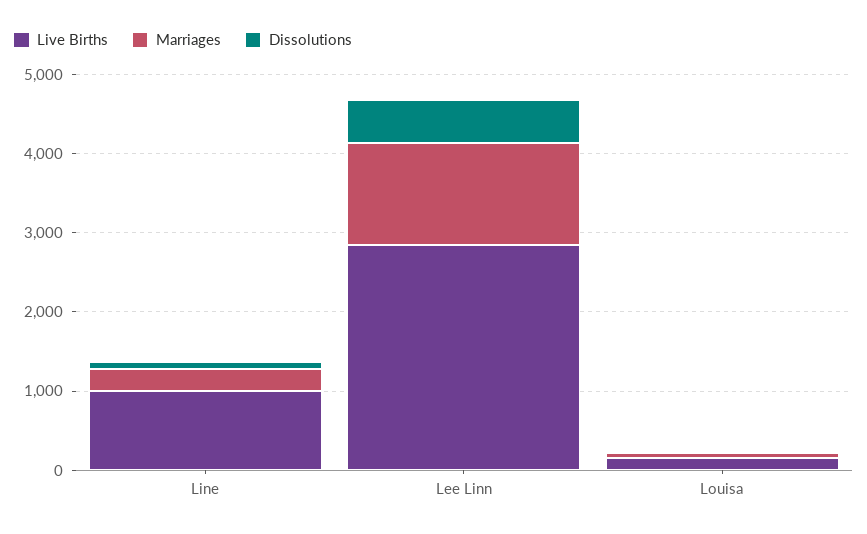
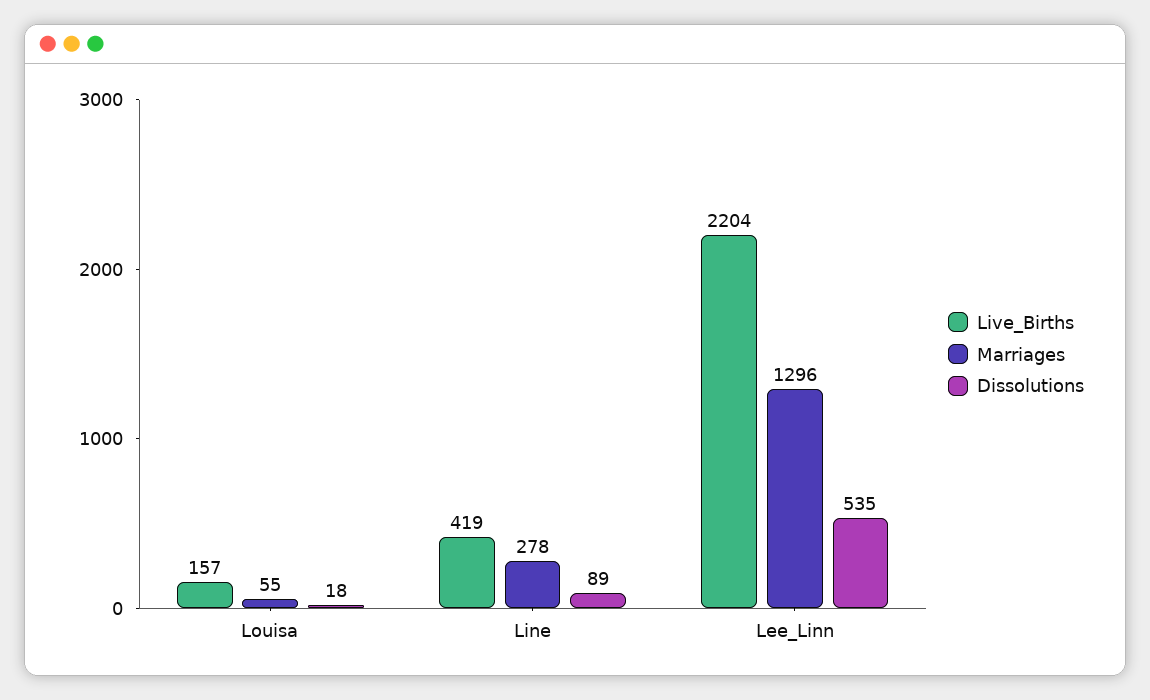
Live Births, Line: 1000 -> 419
Live Births, Lee Linn: 2800 -> 2204

